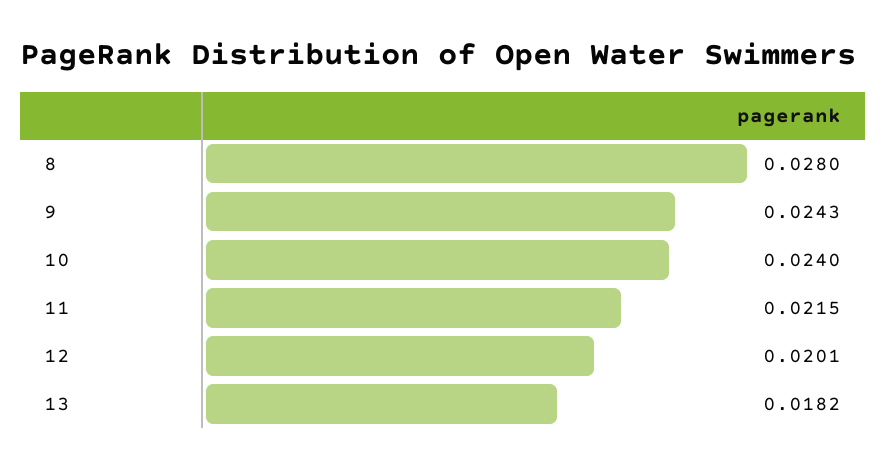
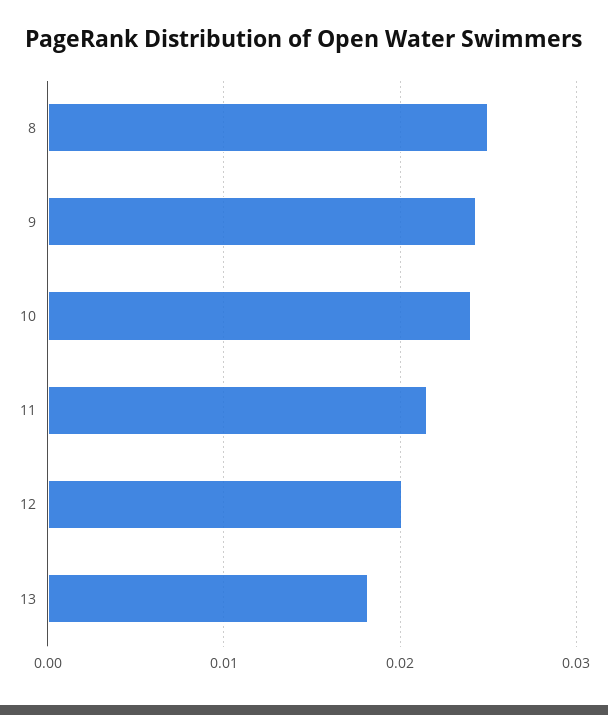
8: 0.028 -> 0.025

